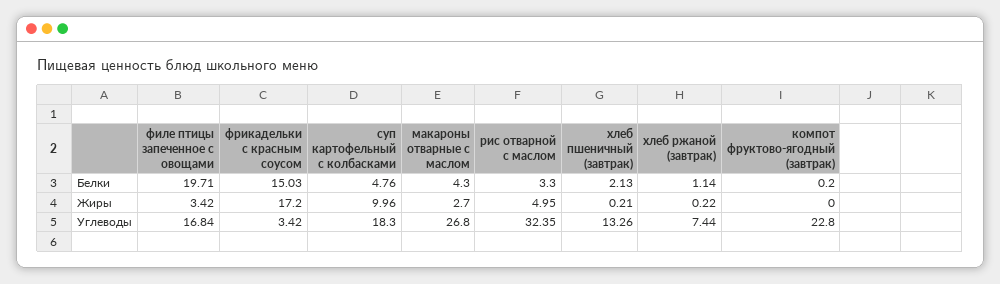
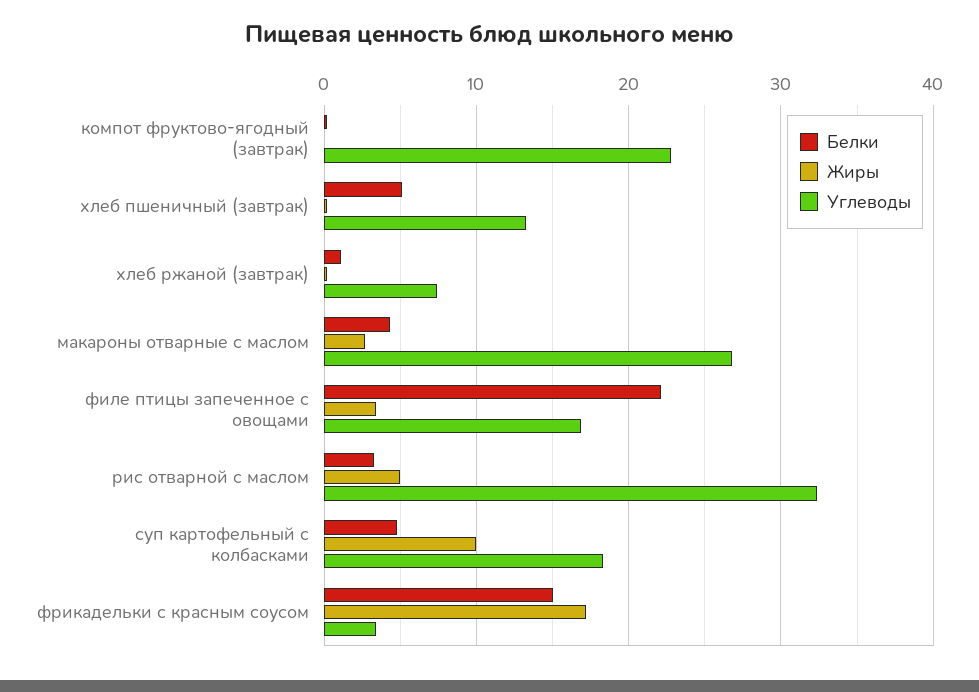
Белки, филе птицы запеченное с овощами: 19.71 -> 22
Белки, хлеб пшеничный (завтрак): 2.13 -> 5

